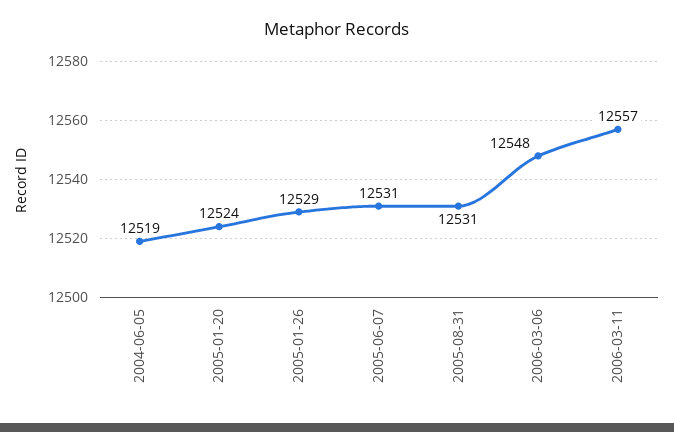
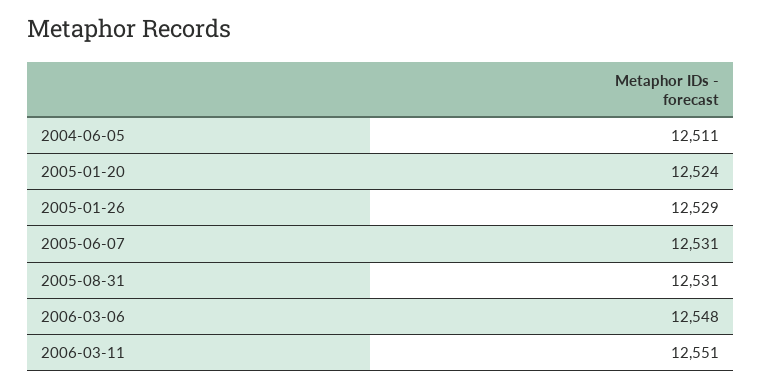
2004-06-05: 12519 -> 12511
2006-03-11: 12557 -> 12551

